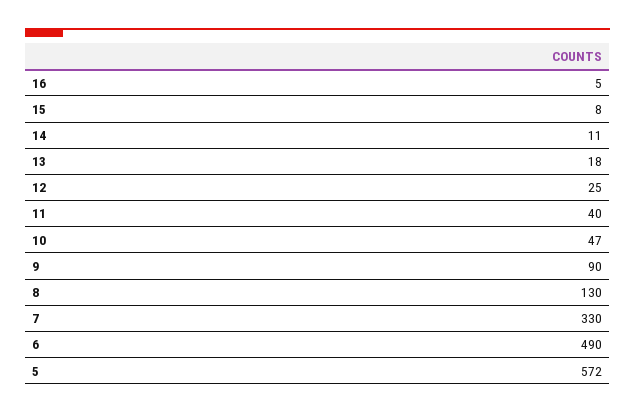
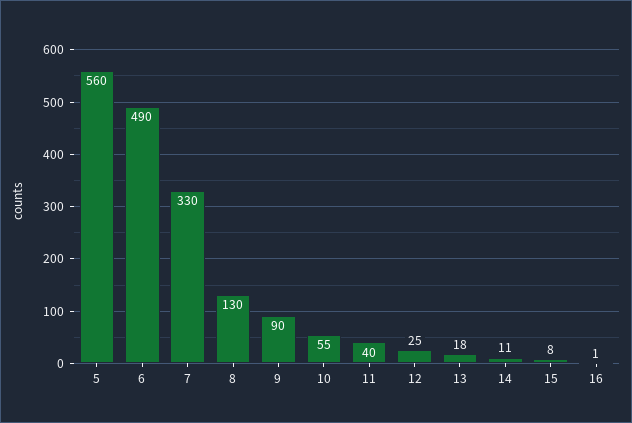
16: 5 -> 1
10: 47 -> 55
5: 572 -> 560

